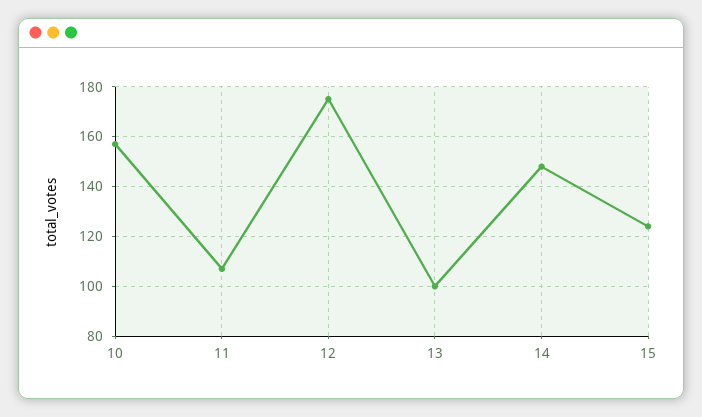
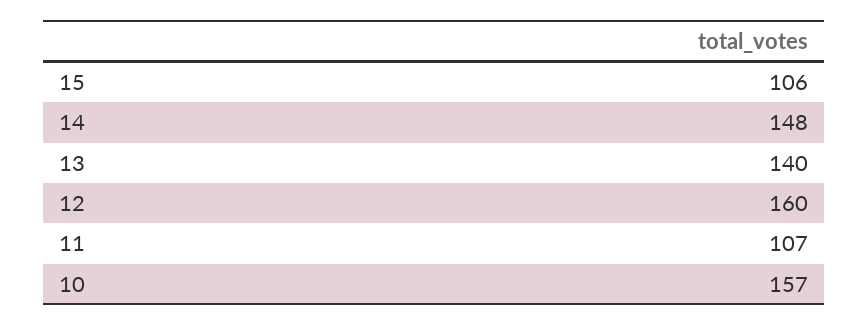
12: 175 -> 160
13: 100 -> 140
15: 125 -> 106

